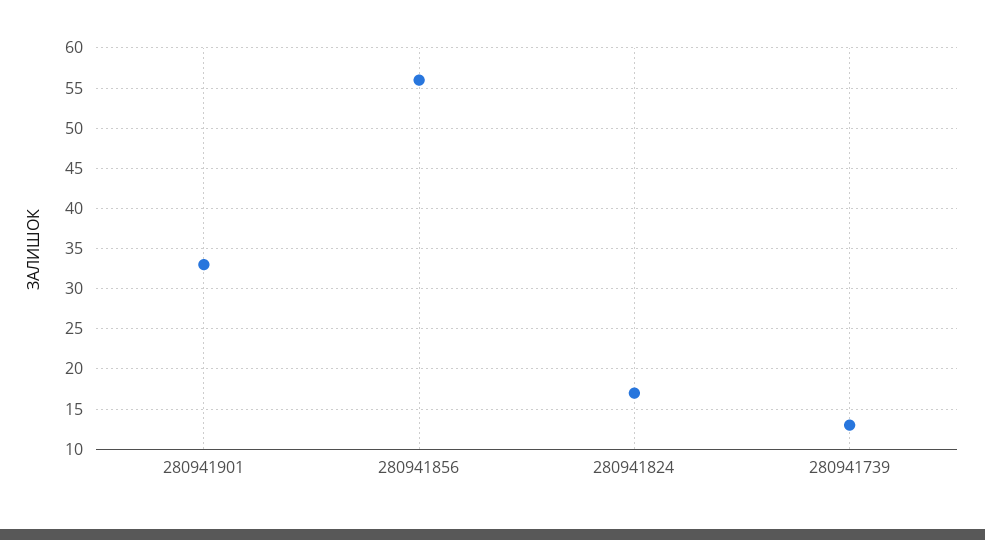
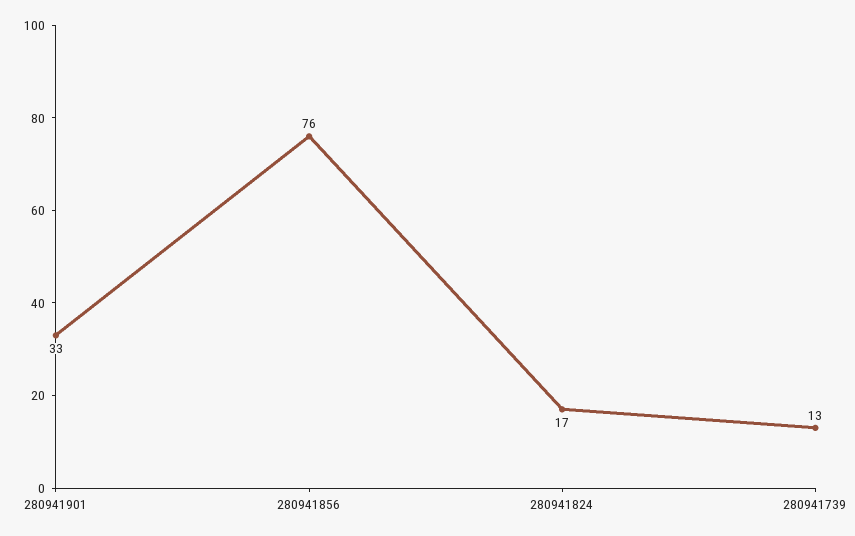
280941856: 56 -> 76

